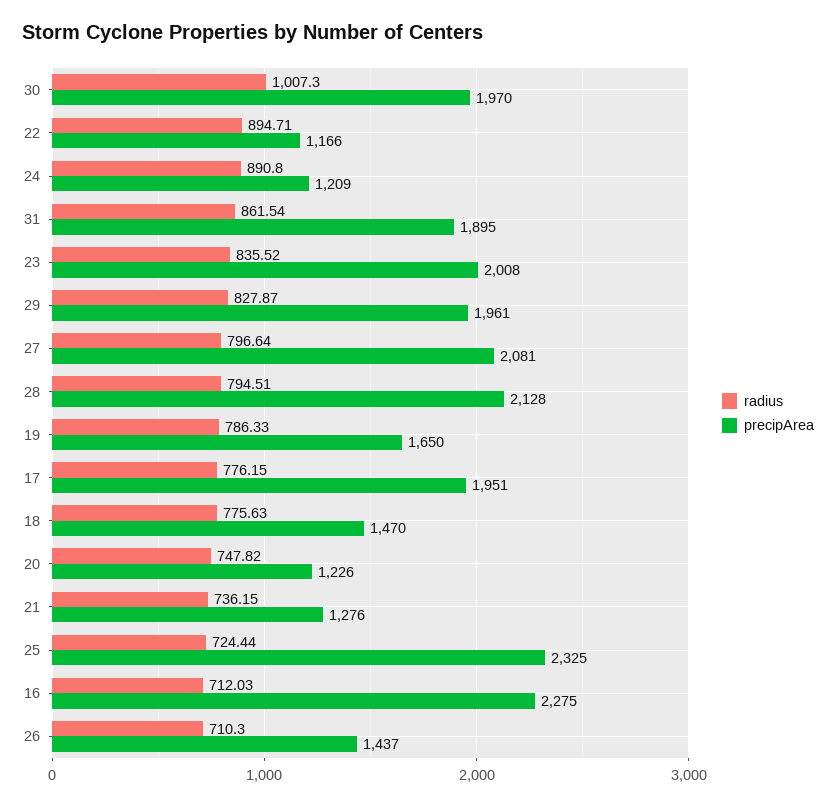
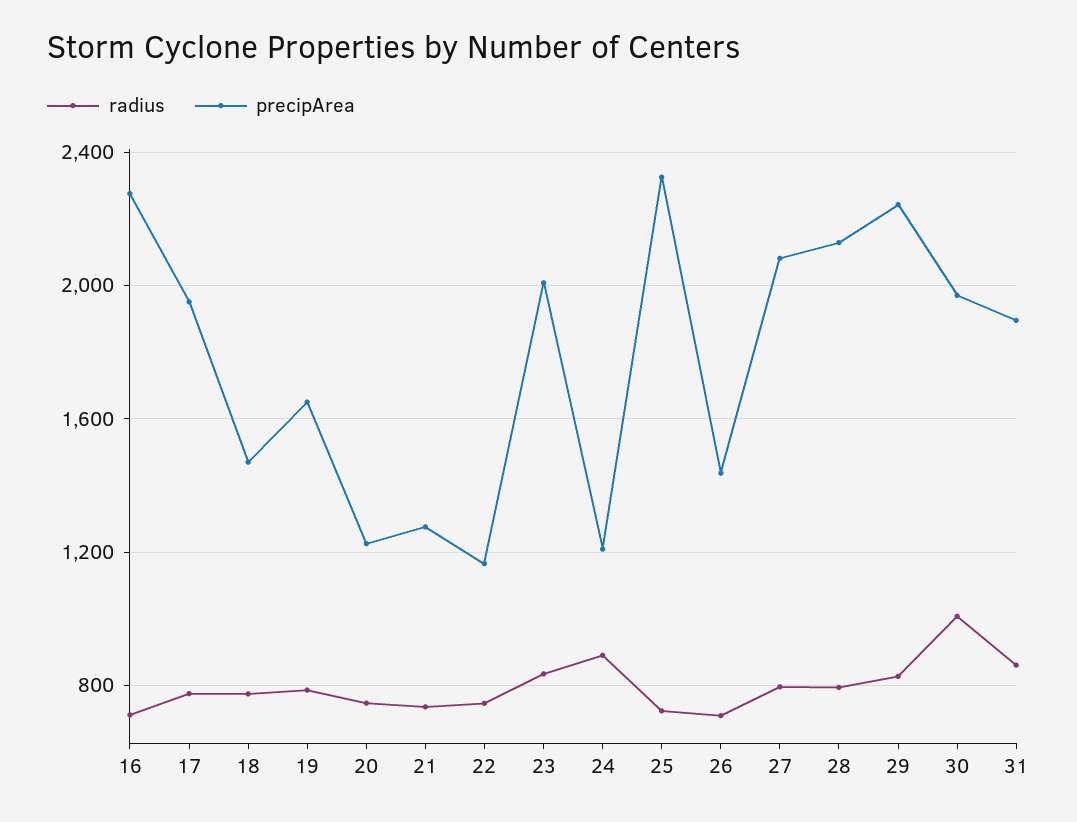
radius, 22: 894.71 -> 750
precipArea, 29: 1961 -> 2250

